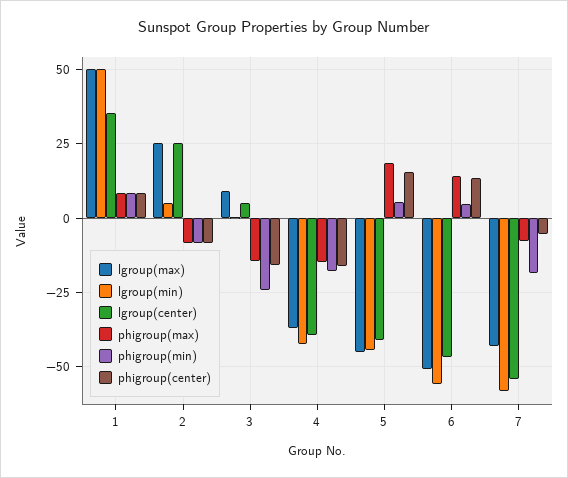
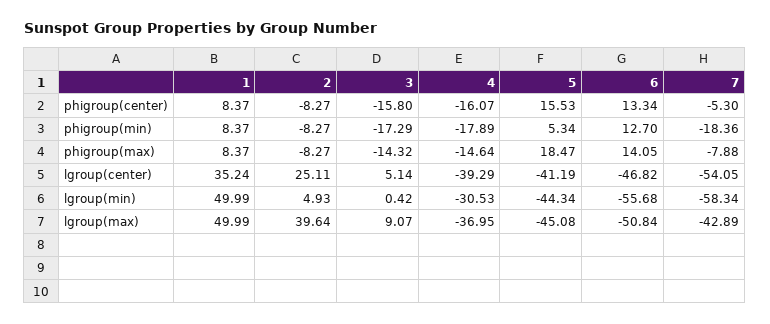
lgroup(max), 2: 25 -> 39.64
phigroup(min), 3: -25 -> -17.29
lgroup(min), 4: -42.5 -> -30.53
phigroup(min), 6: 5 -> 12.7

